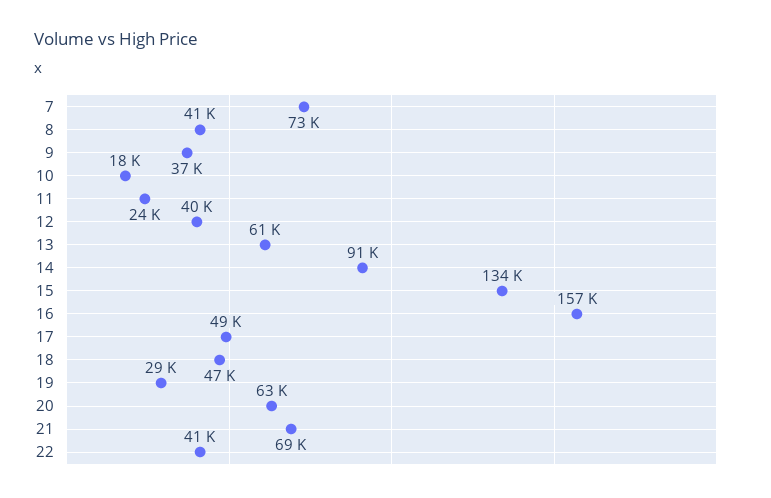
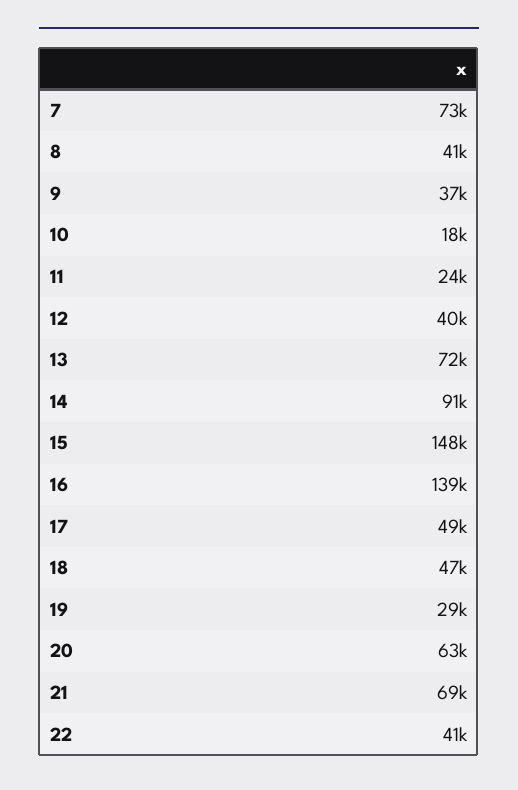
13: 61000 -> 72000
15: 134000 -> 148000
16: 157000 -> 139000

